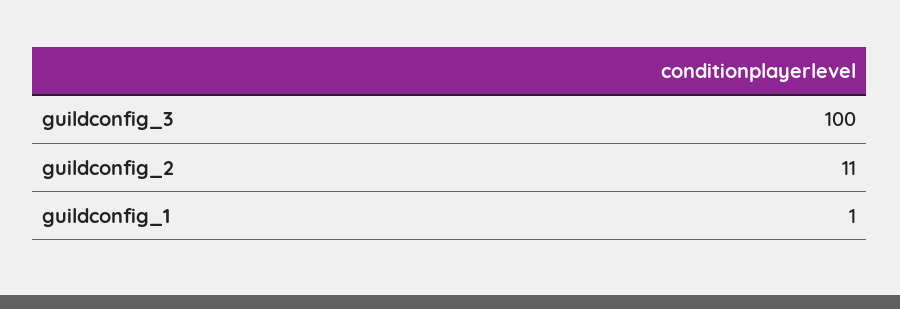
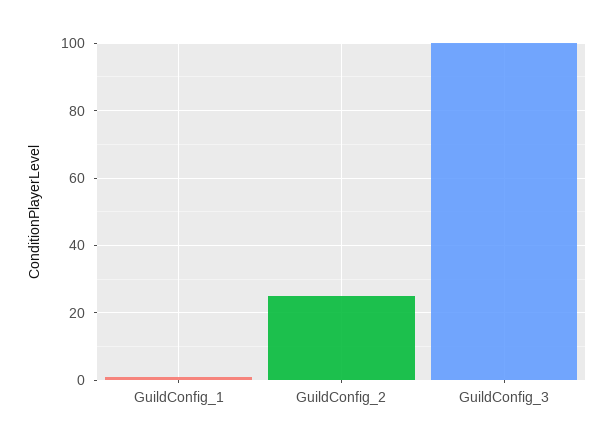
guildconfig_2: 11 -> 25

